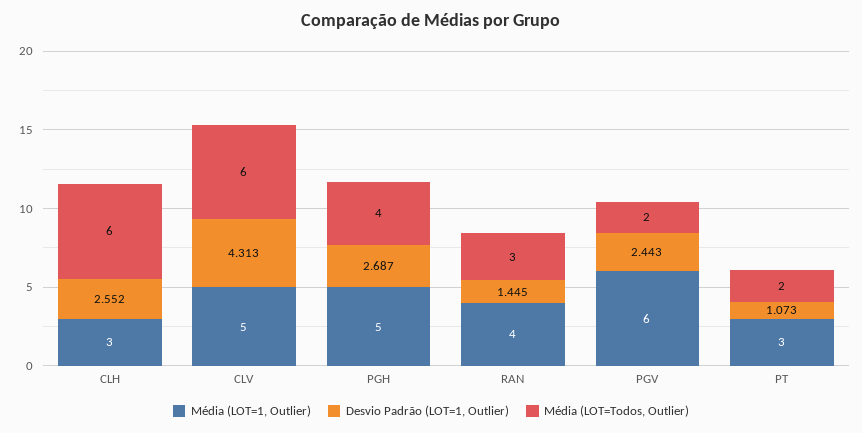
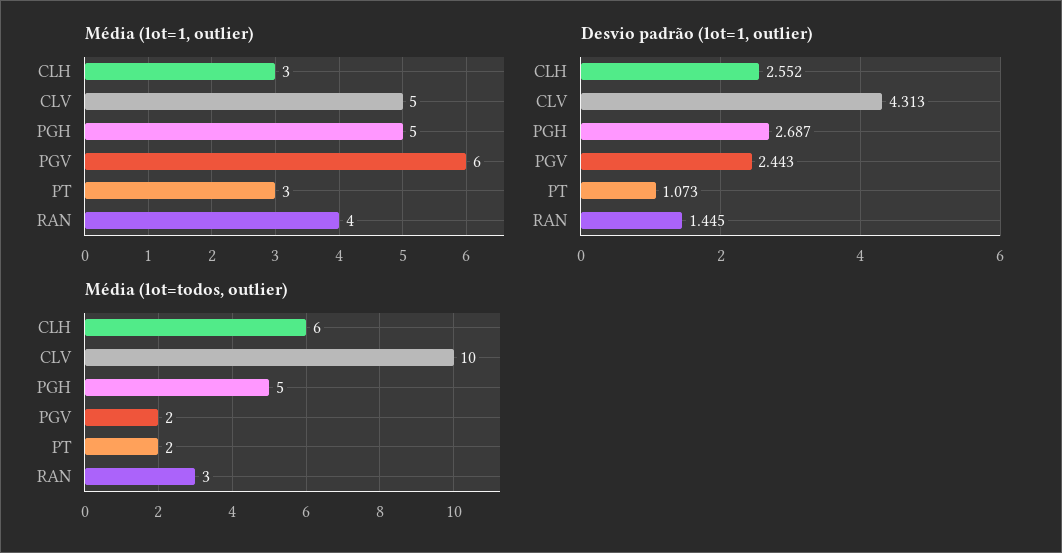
Média (LOT=Todos, Outlier), CLV: 6 -> 10
Média (LOT=Todos, Outlier), PGH: 4 -> 5

